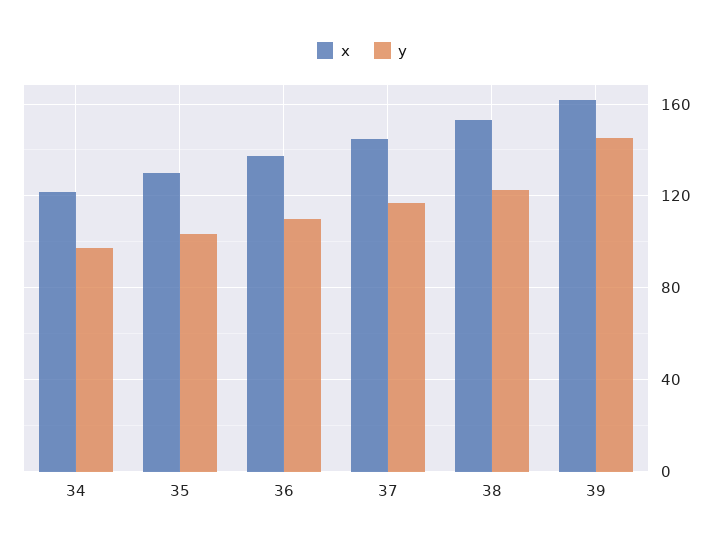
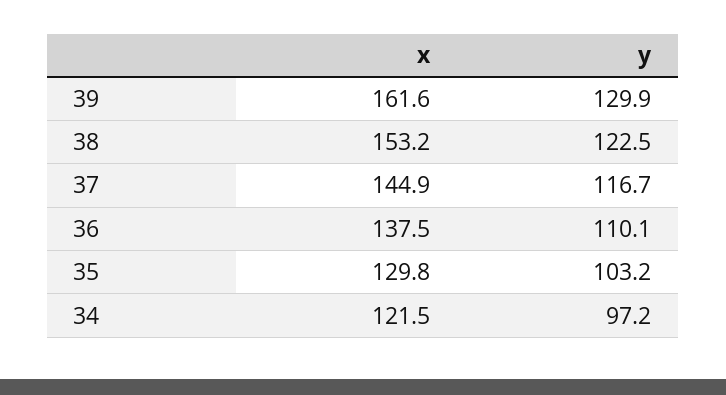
y, 39: 145 -> 129.9

